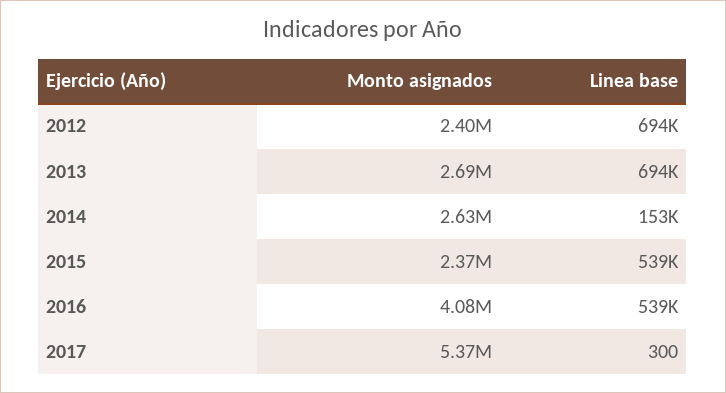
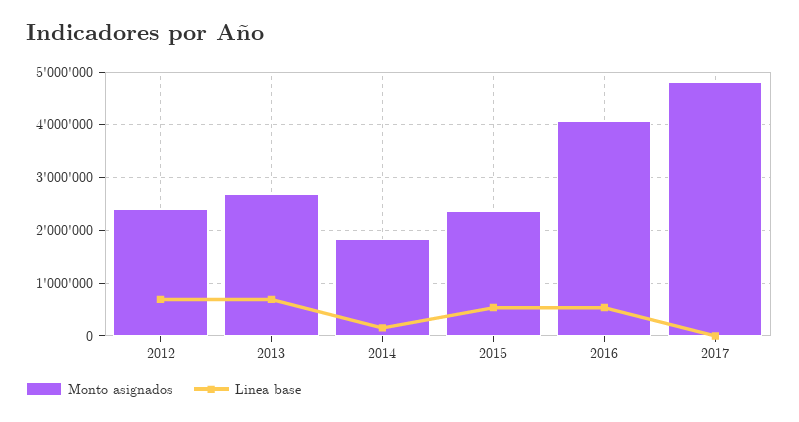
Monto asignados, 2014: 2630000 -> 1800000
Monto asignados, 2017: 5370000 -> 4800000

